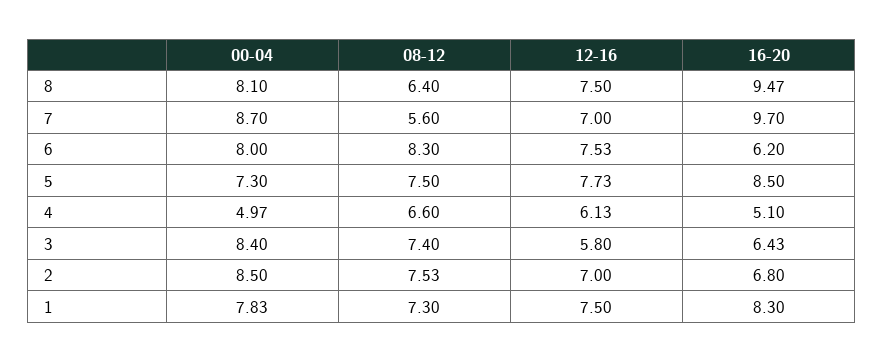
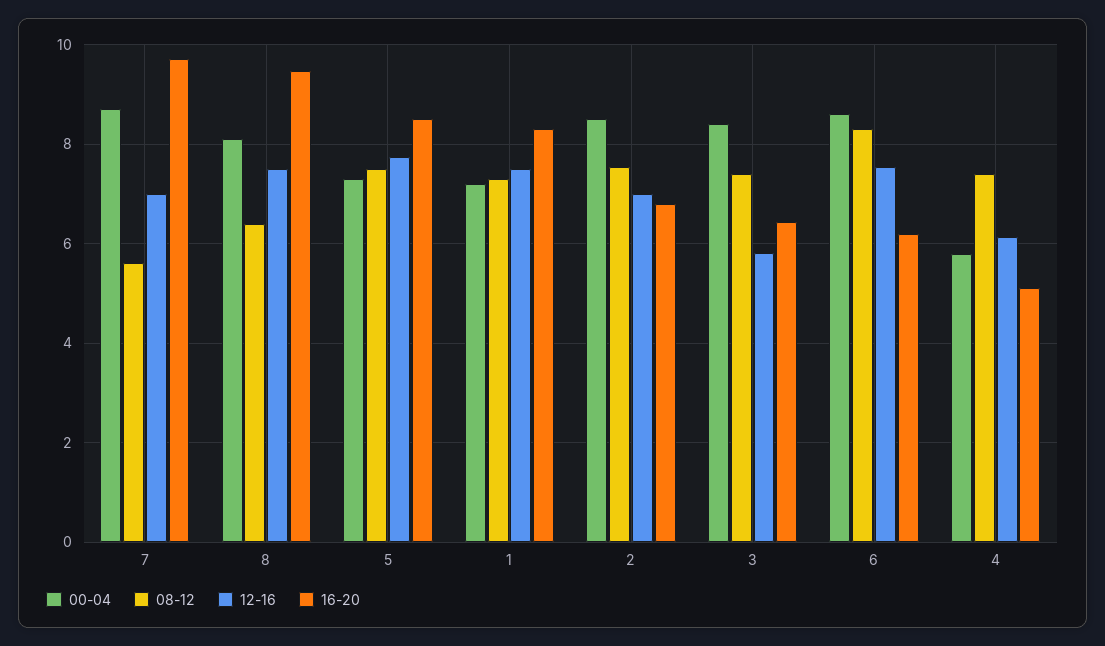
00-04, 6: 8 -> 8.6
00-04, 4: 4.97 -> 5.8
08-12, 4: 6.6 -> 7.4
00-04, 1: 7.83 -> 7.2

